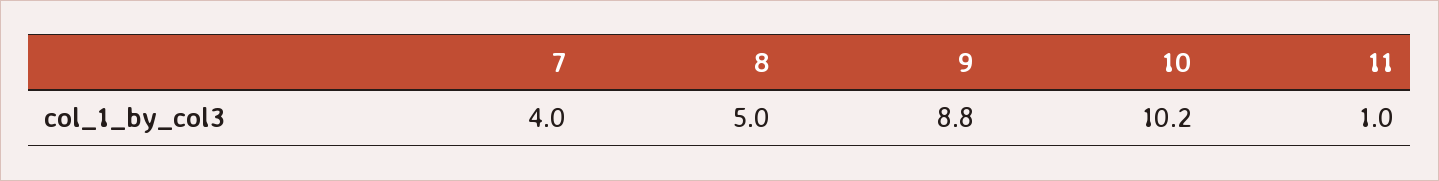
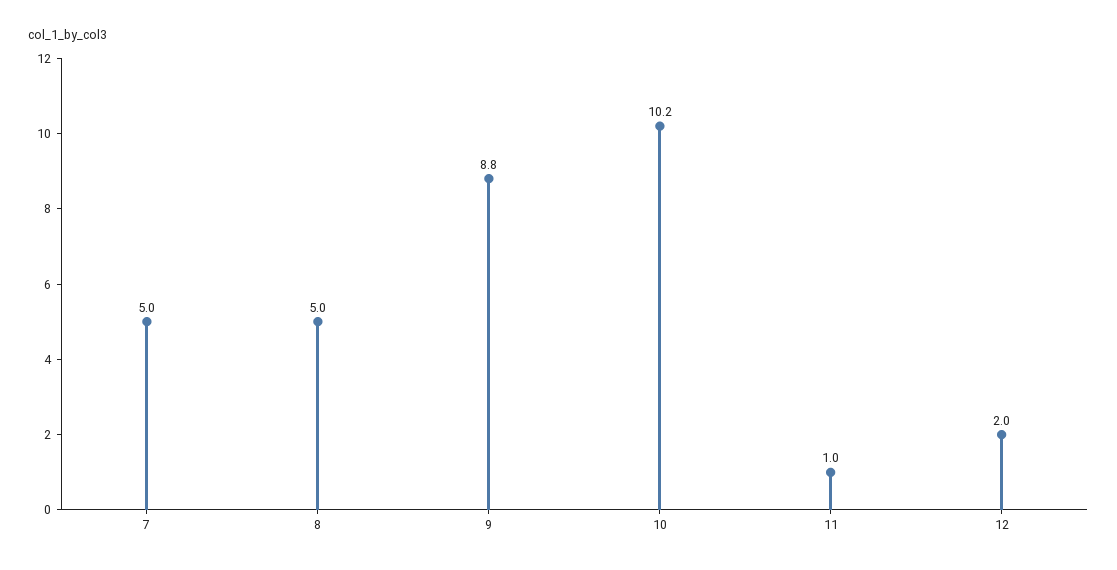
7: 4 -> 5
12: none -> 2

